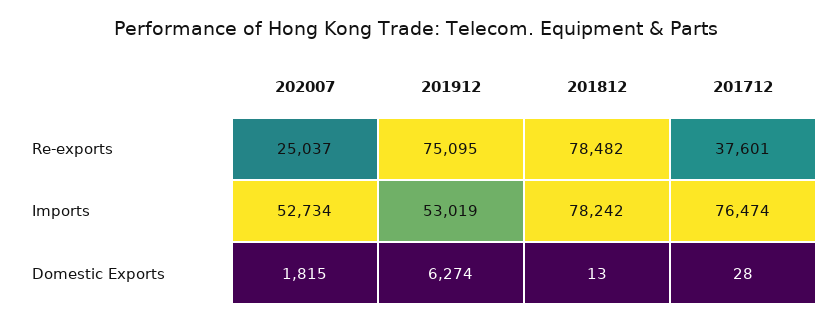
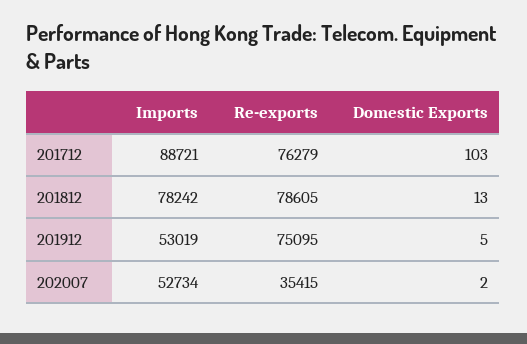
202007, Re-exports: 25037 -> 35415
201812, Re-exports: 78482 -> 78605
201712, Re-exports: 37601 -> 76279
201712, Imports: 76474 -> 88721
202007, Domestic Exports: 1815 -> 2
201912, Domestic Exports: 6274 -> 5
201712, Domestic Exports: 28 -> 103

